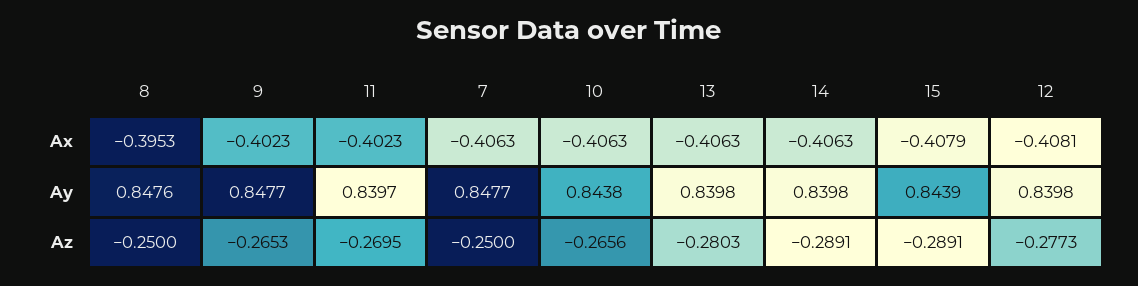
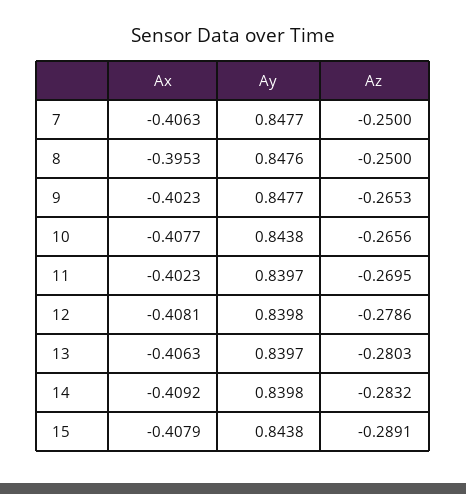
10, Ax: -0.4063 -> -0.4077
14, Ax: -0.4063 -> -0.4092
13, Ay: 0.8398 -> 0.8397
15, Ay: 0.8439 -> 0.8438
14, Az: -0.2891 -> -0.2832
12, Az: -0.2773 -> -0.2786

